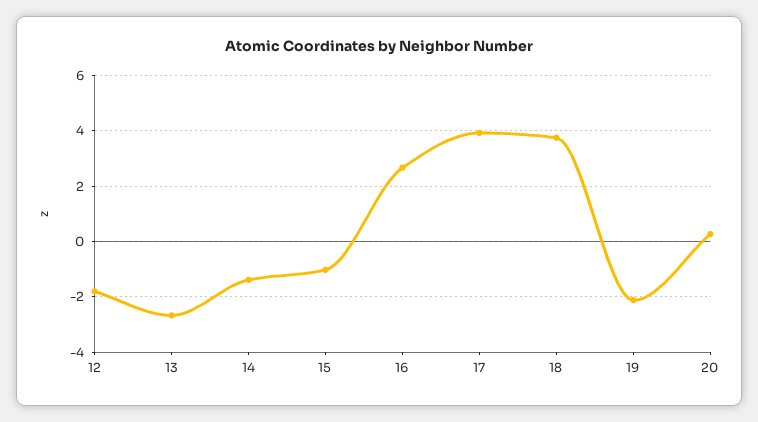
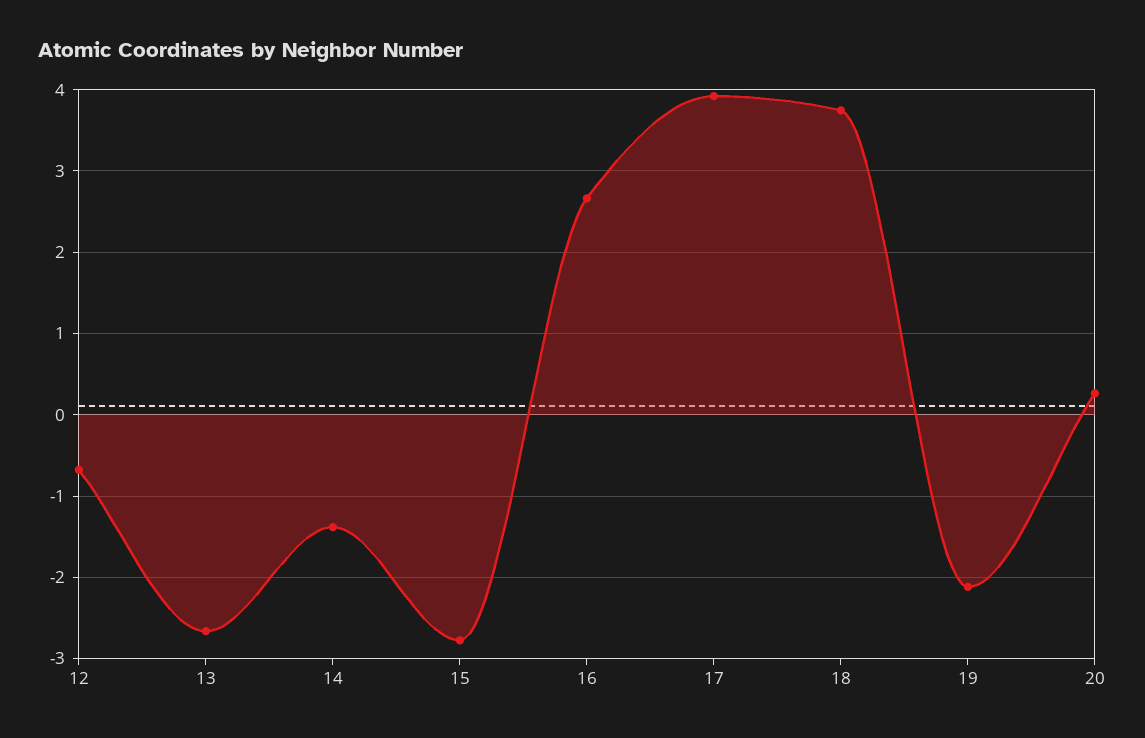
12: -1.75 -> -0.7
15: -1 -> -2.8

